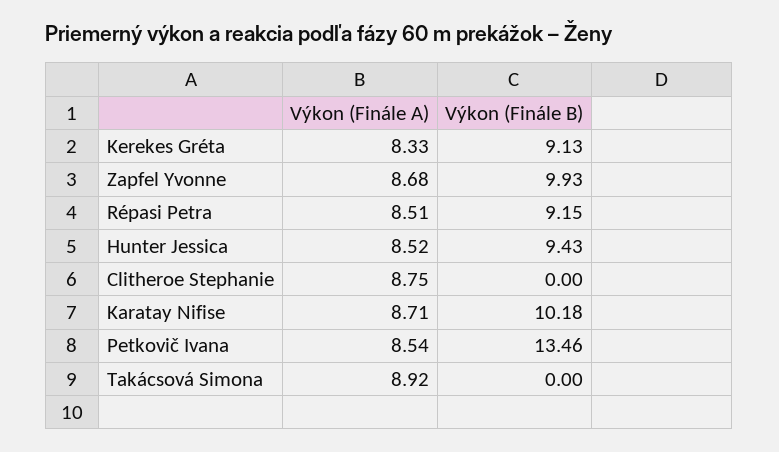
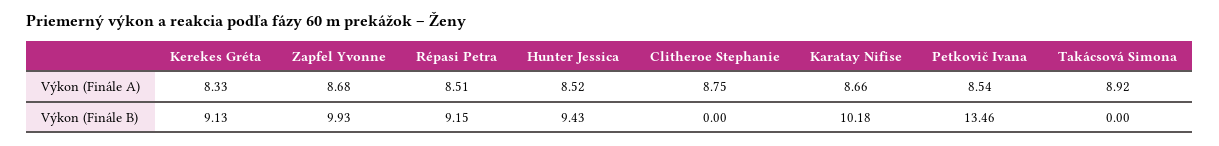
Výkon (Finále A), Karatay Nifise: 8.71 -> 8.66

